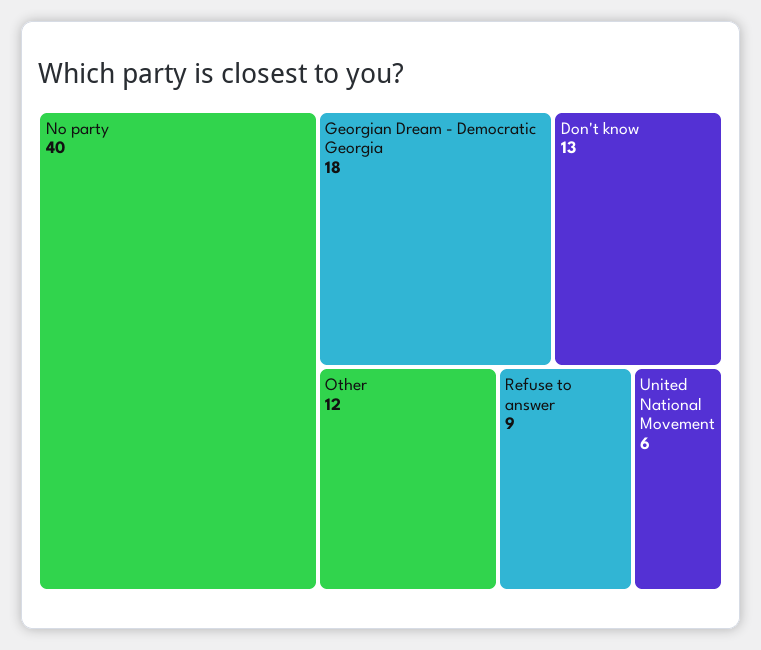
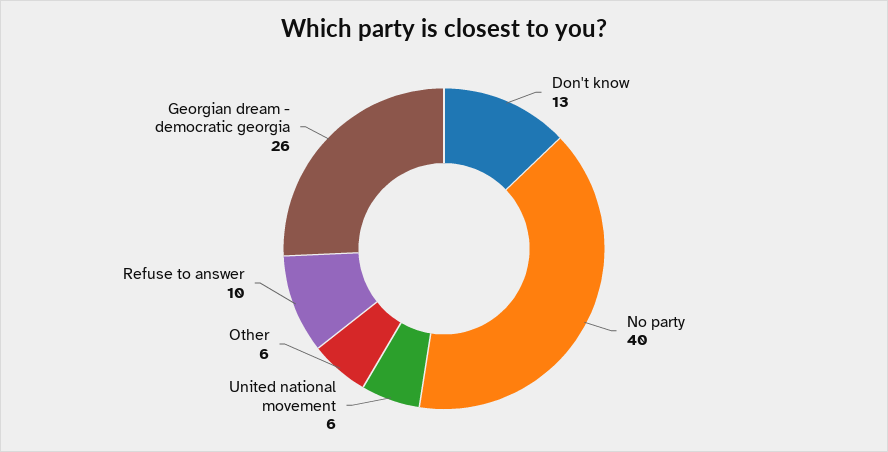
Georgian Dream - Democratic Georgia: 18 -> 26
Other: 12 -> 6
Refuse to answer: 9 -> 10

